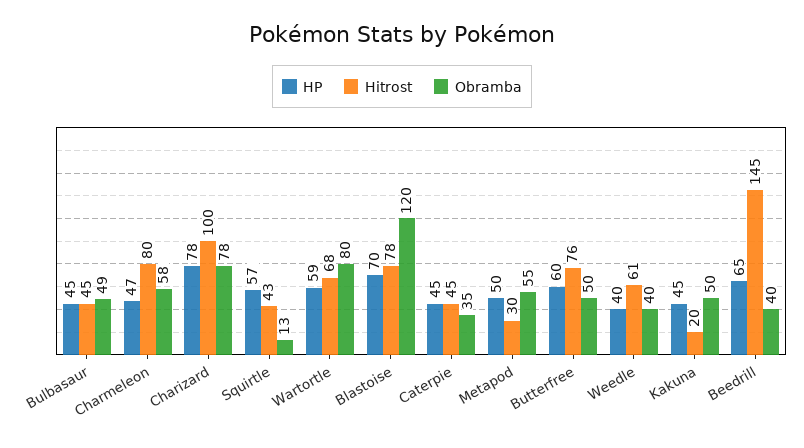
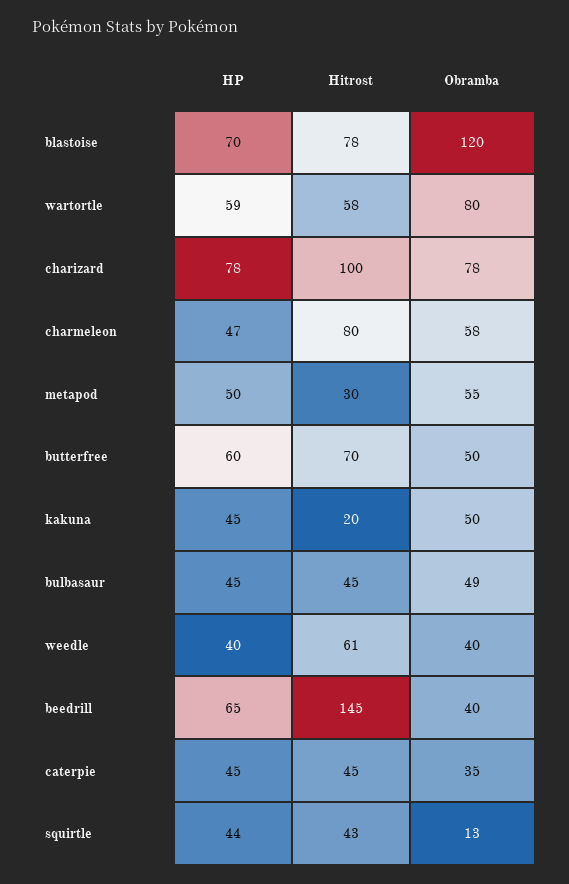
HP, Squirtle: 57 -> 44
Hitrost, Wartortle: 68 -> 58
Hitrost, Butterfree: 76 -> 70

